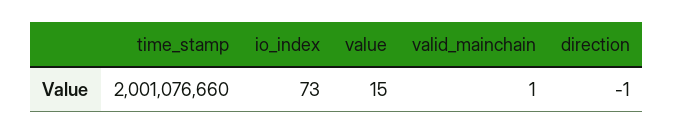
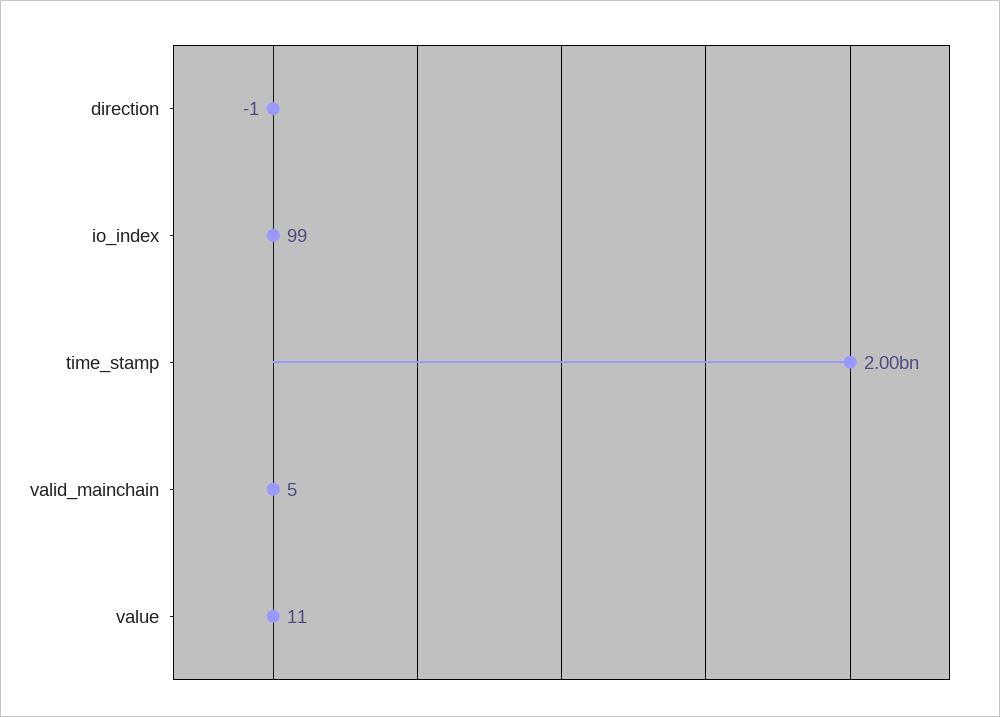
io_index: 73 -> 99
value: 15 -> 11
valid_mainchain: 1 -> 5

